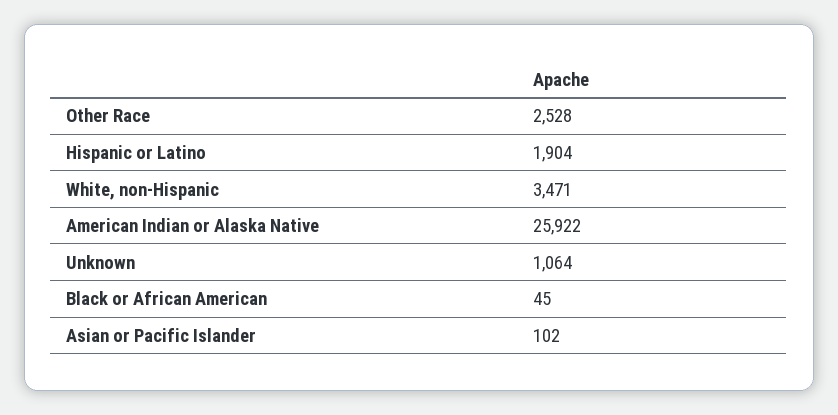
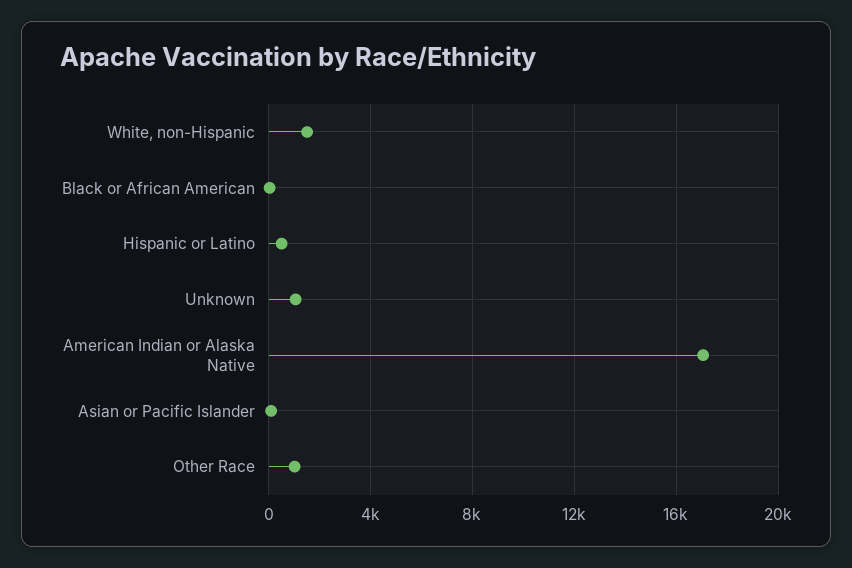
Other Race: 2528 -> 1000
Hispanic or Latino: 1904 -> 500
White, non-Hispanic: 3471 -> 1500
American Indian or Alaska Native: 25922 -> 17000

